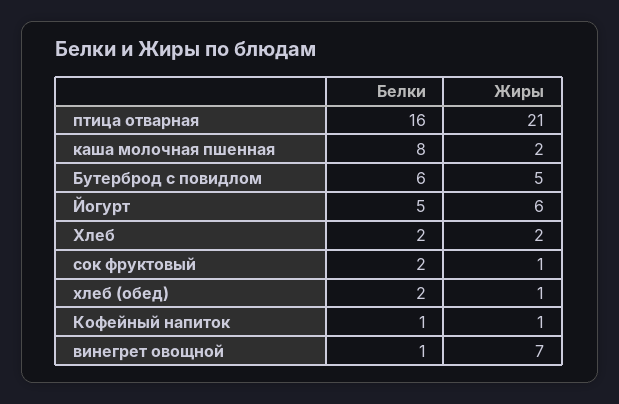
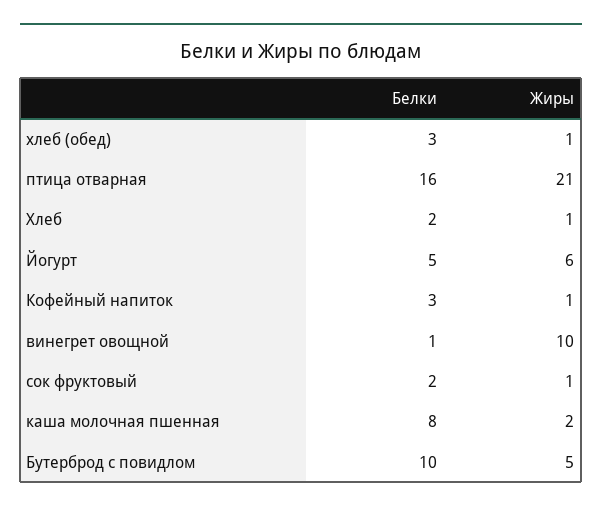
Белки, Бутерброд с повидлом: 6 -> 10
Жиры, Хлеб: 2 -> 1
Белки, хлеб (обед): 2 -> 3
Белки, Кофейный напиток: 1 -> 3
Жиры, винегрет овощной: 7 -> 10

